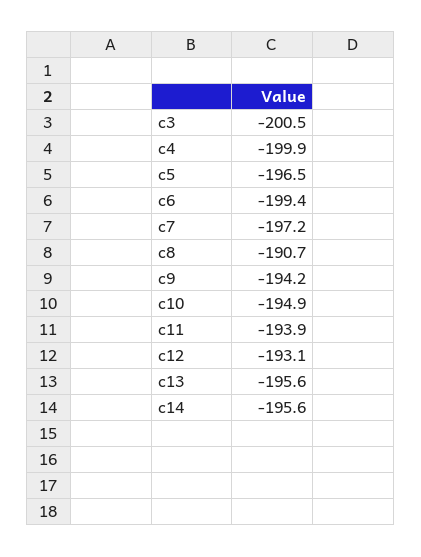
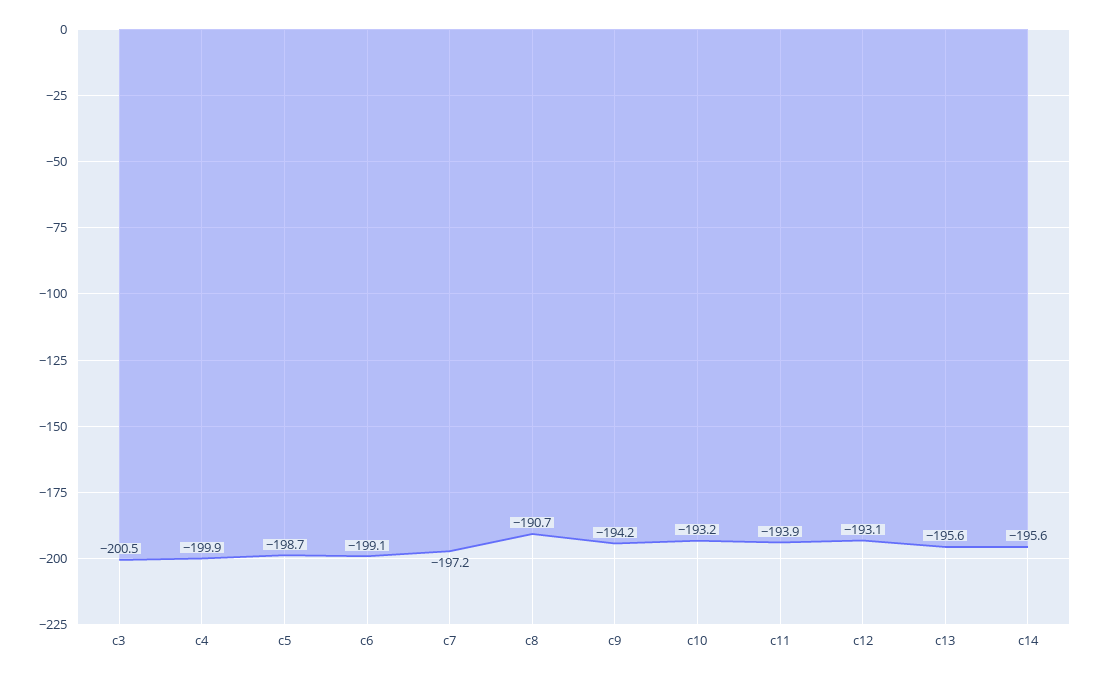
c5: -196.5 -> -198.7
c6: -199.4 -> -199.1
c10: -194.9 -> -193.2

